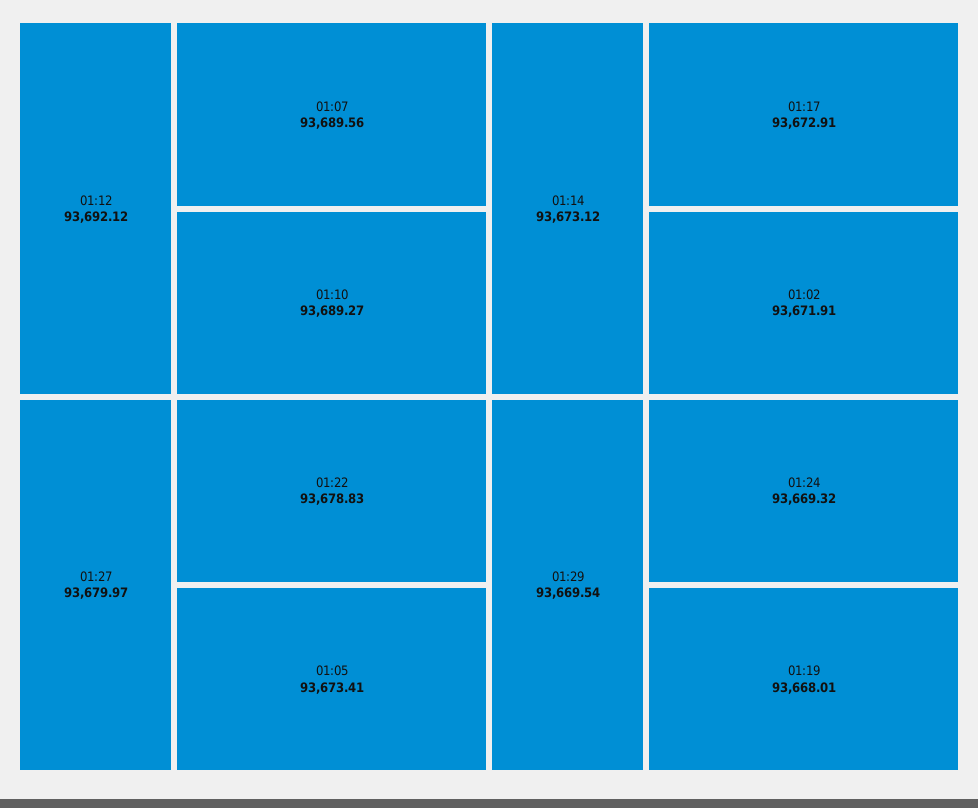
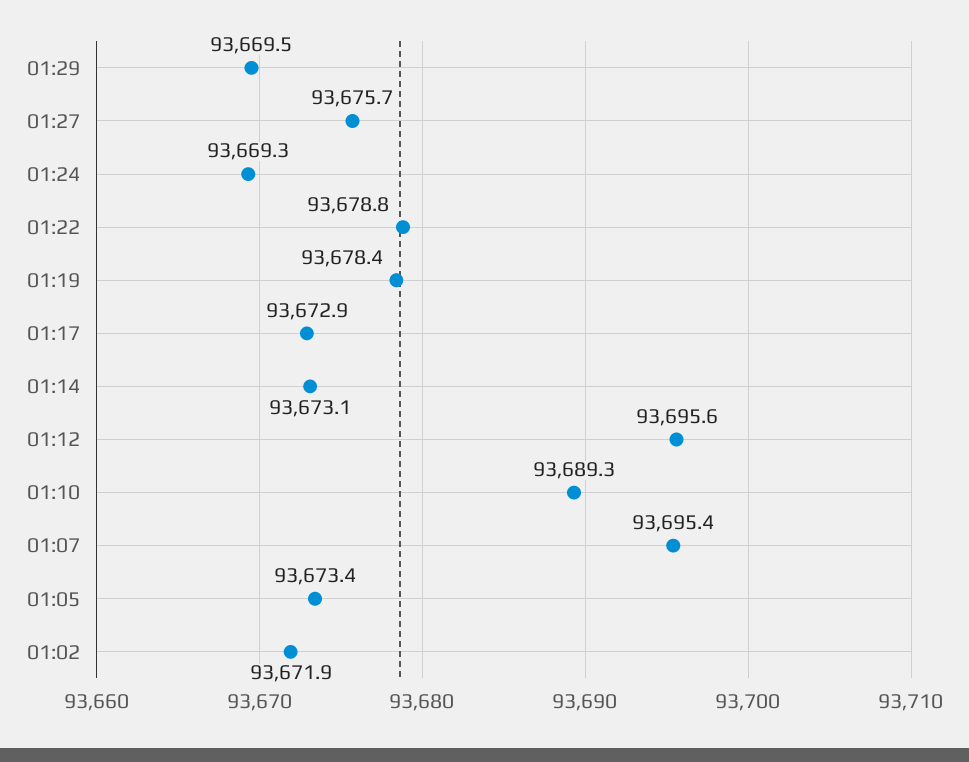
01:12: 93692.12 -> 93695.6
01:07: 93689.56 -> 93695.4
01:27: 93679.97 -> 93675.7
01:19: 93668.01 -> 93678.4

